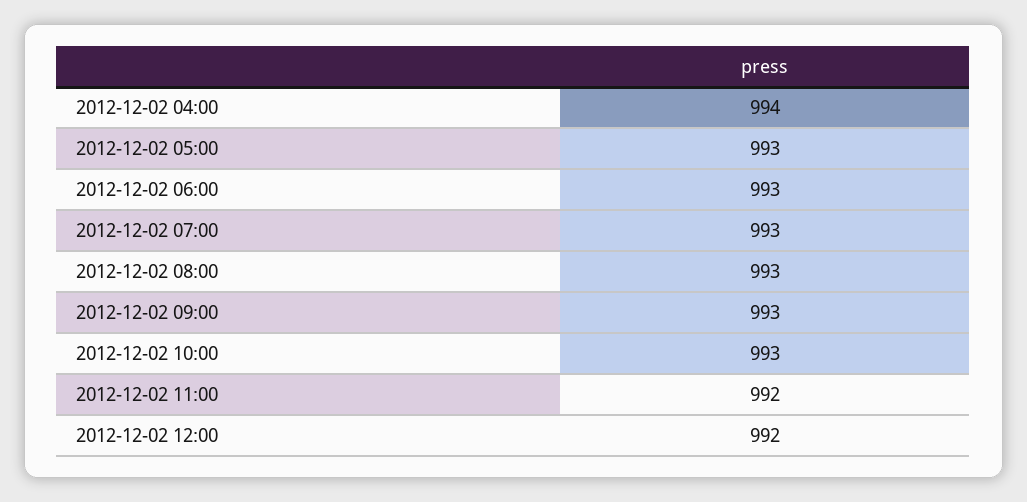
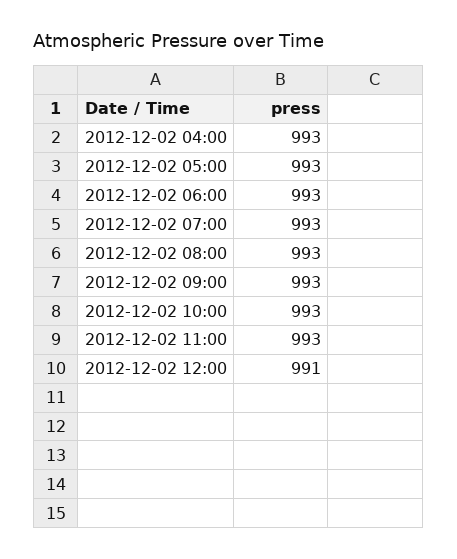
2012-12-02 04:00: 994 -> 993
2012-12-02 11:00: 992 -> 993
2012-12-02 12:00: 992 -> 991

